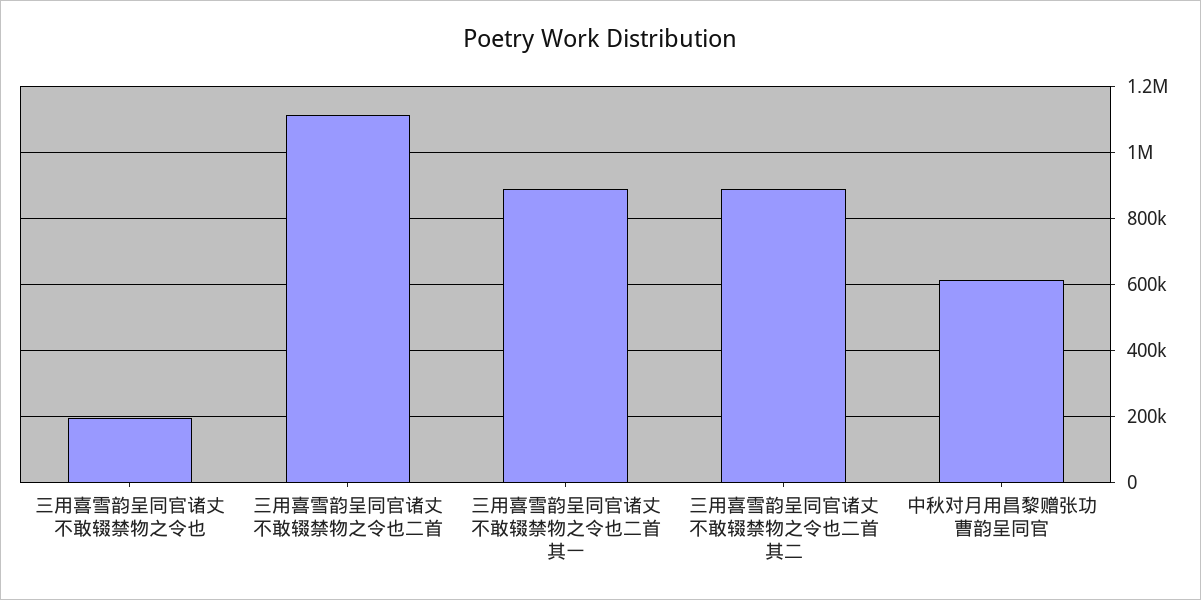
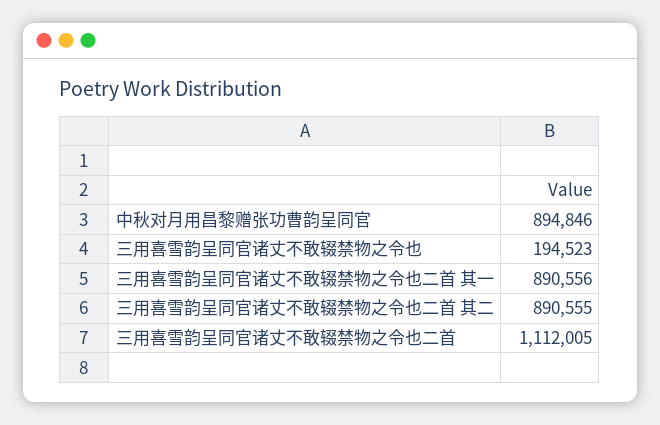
中秋对月用昌黎赠张功曹韵呈同官: 620000 -> 894846

